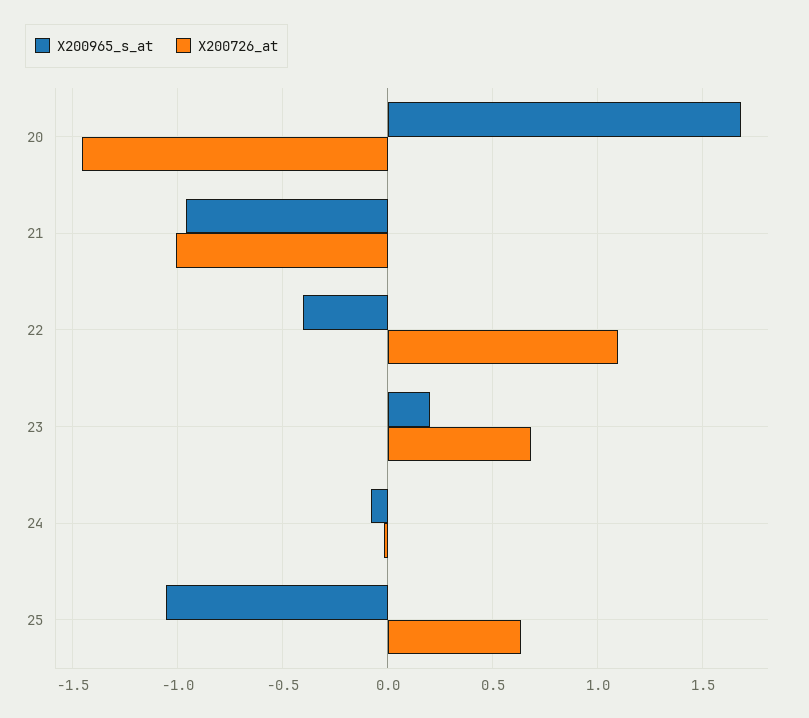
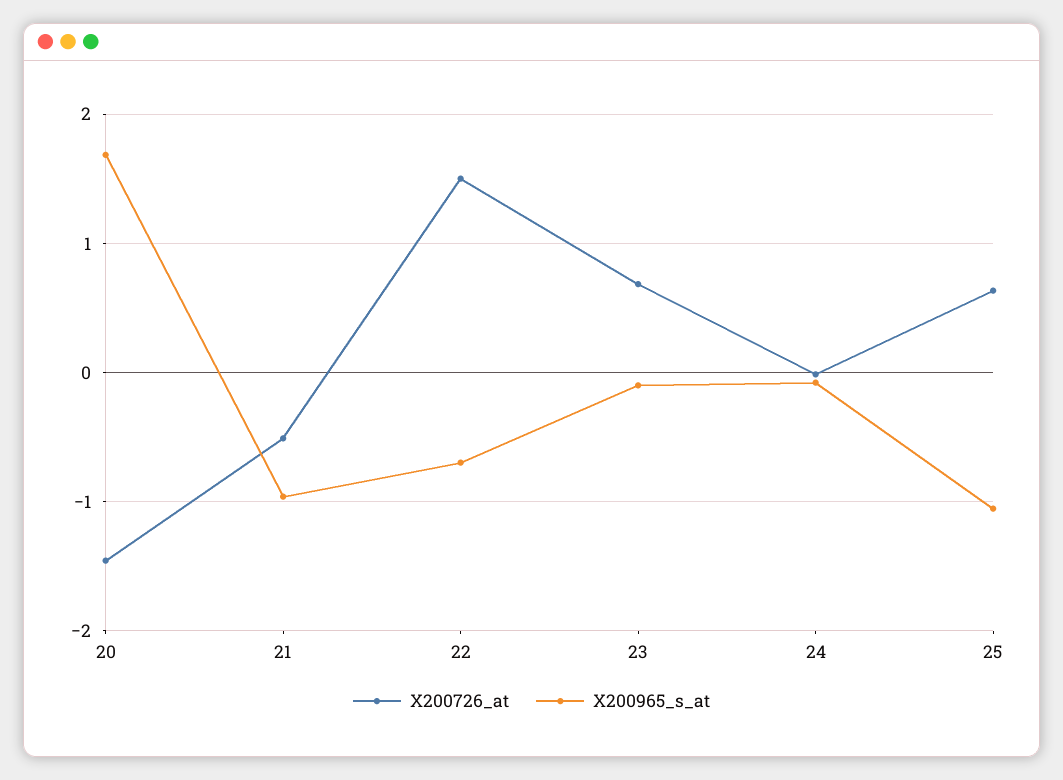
X200726_at, 21: -1 -> -0.5
X200965_s_at, 22: -0.4 -> -0.7
X200726_at, 22: 1.1 -> 1.5
X200965_s_at, 23: 0.2 -> -0.1

